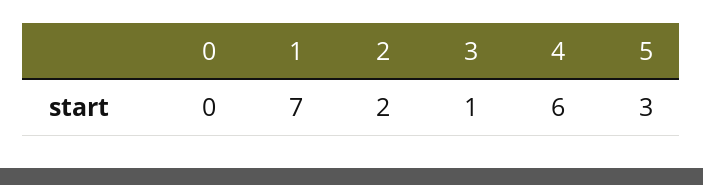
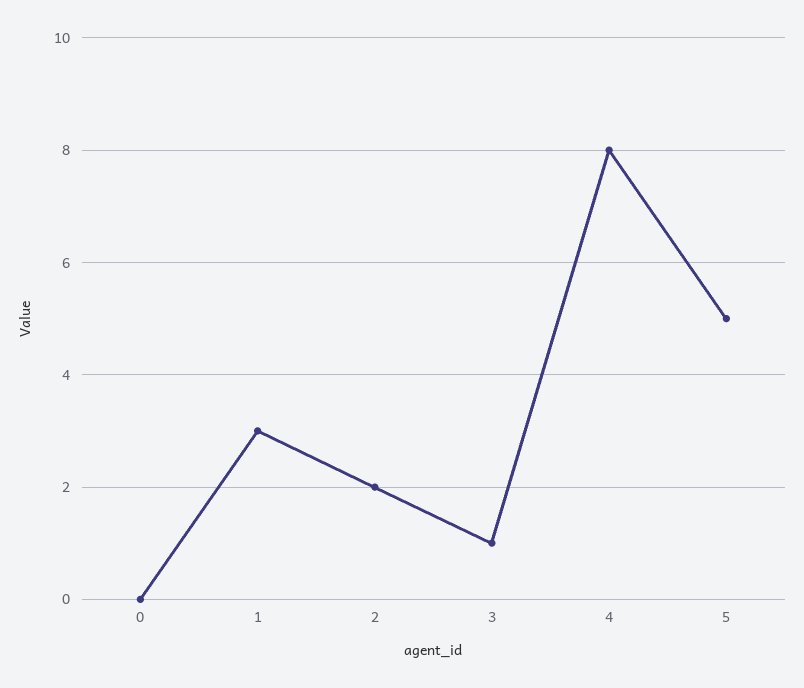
1: 7 -> 3
4: 6 -> 8
5: 3 -> 5

